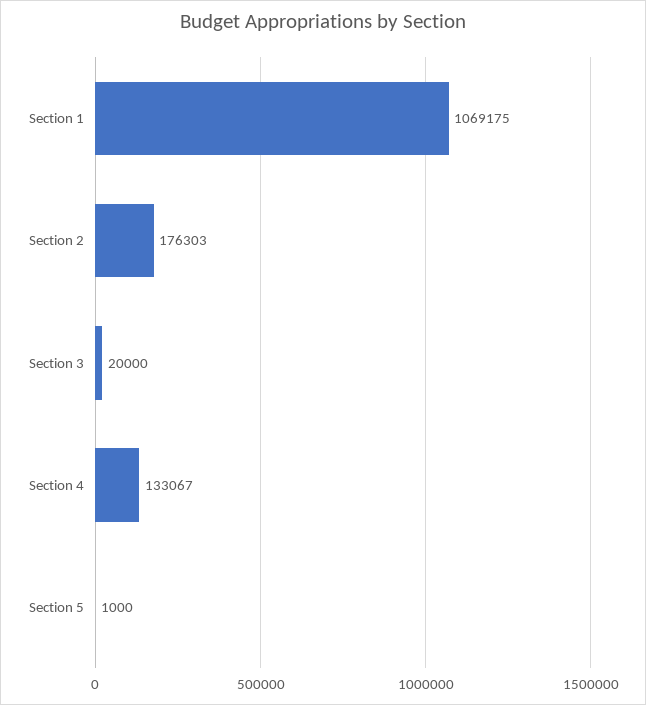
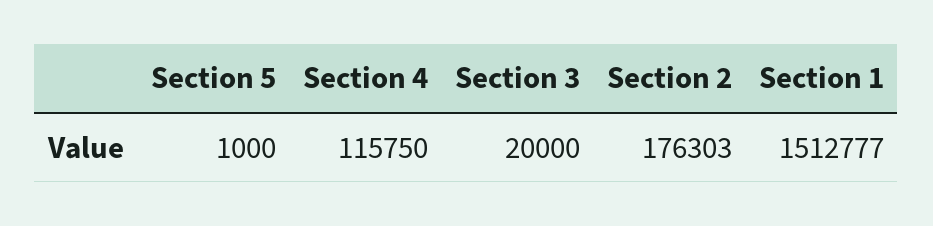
Section 1: 1069175 -> 1512777
Section 4: 133067 -> 115750

